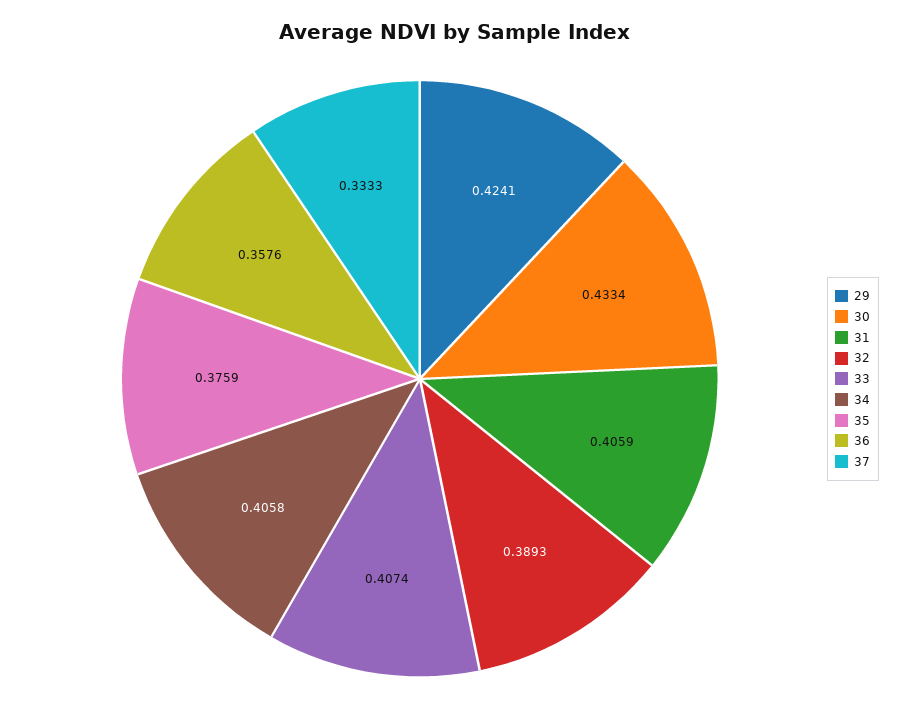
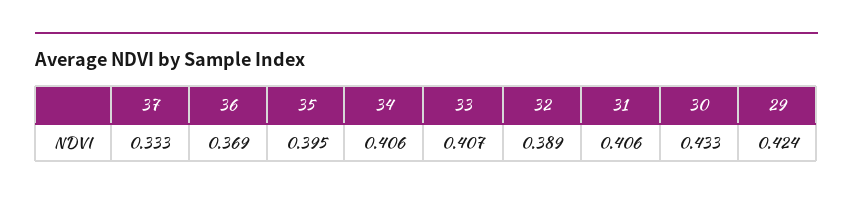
35: 0.3759 -> 0.395
36: 0.3576 -> 0.369

